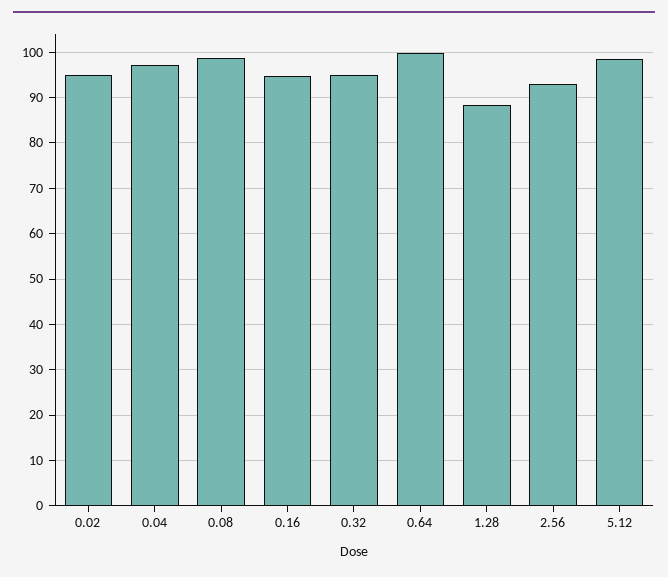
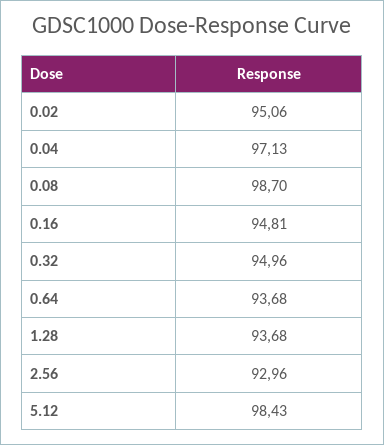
0.64: 100 -> 93.68
1.28: 88 -> 93.68

